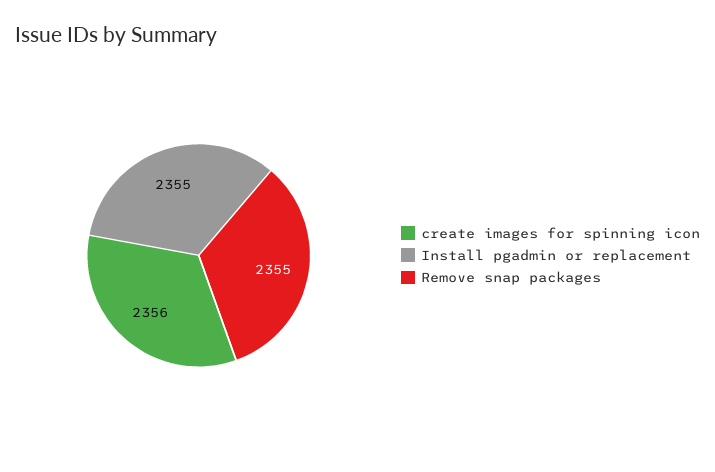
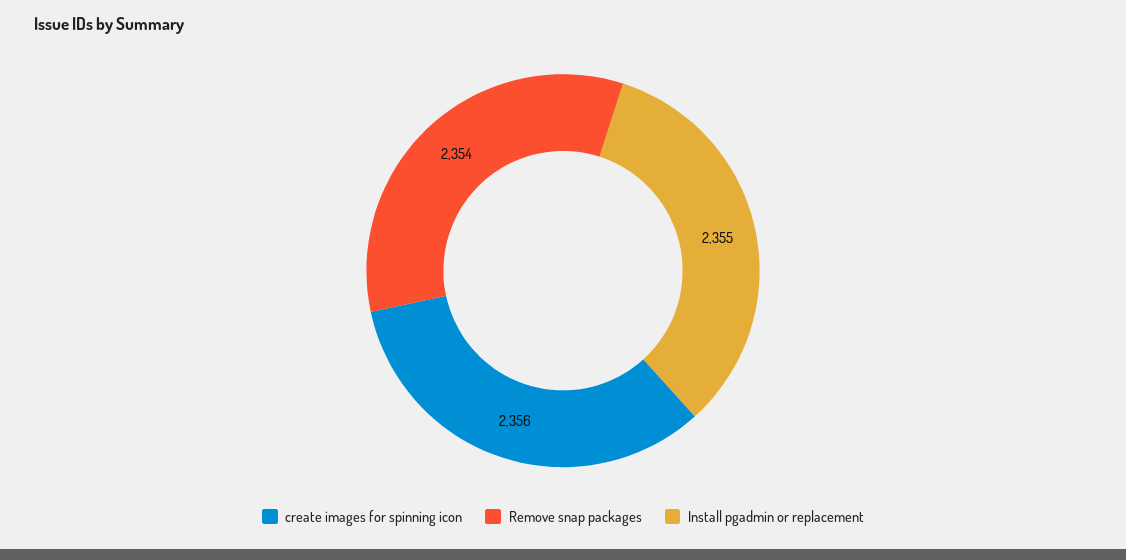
Remove snap packages: 2355 -> 2354

